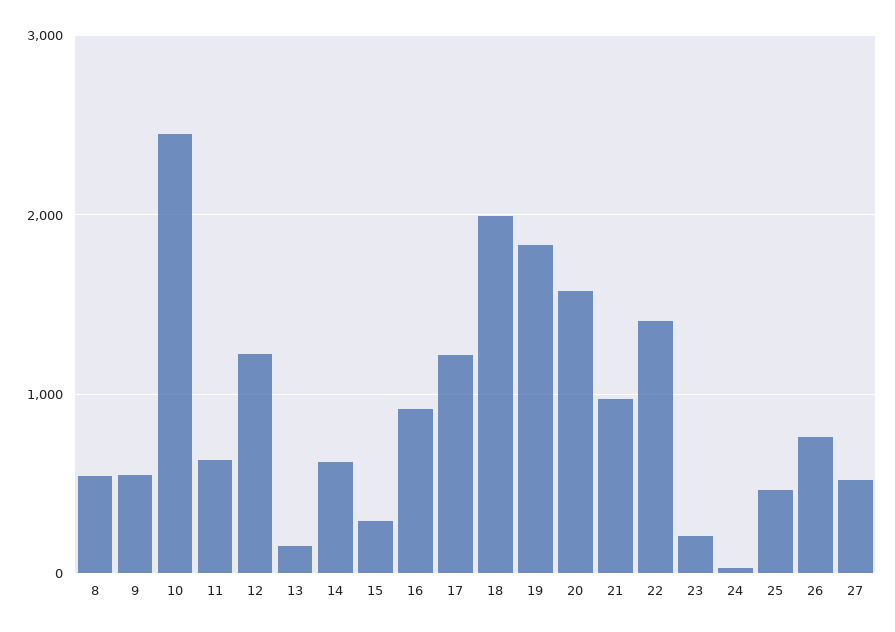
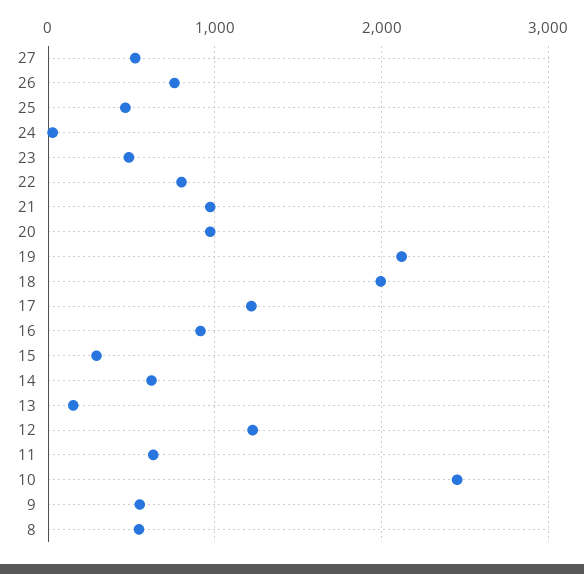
19: 1800 -> 2100
20: 1600 -> 1000
22: 1400 -> 800
23: 200 -> 500

